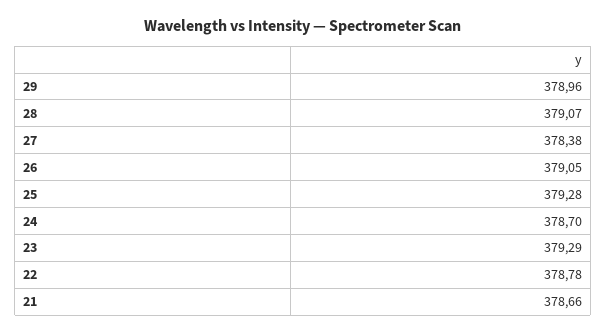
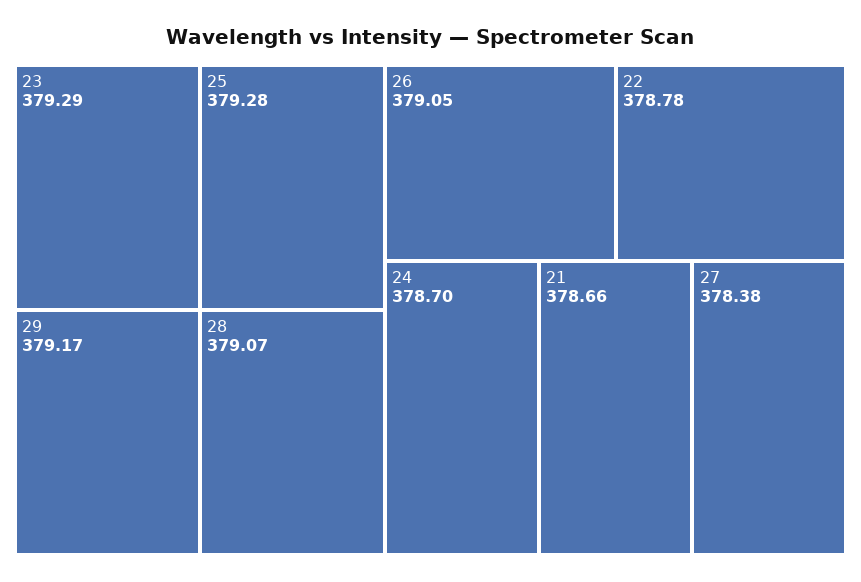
29: 378.96 -> 379.17

